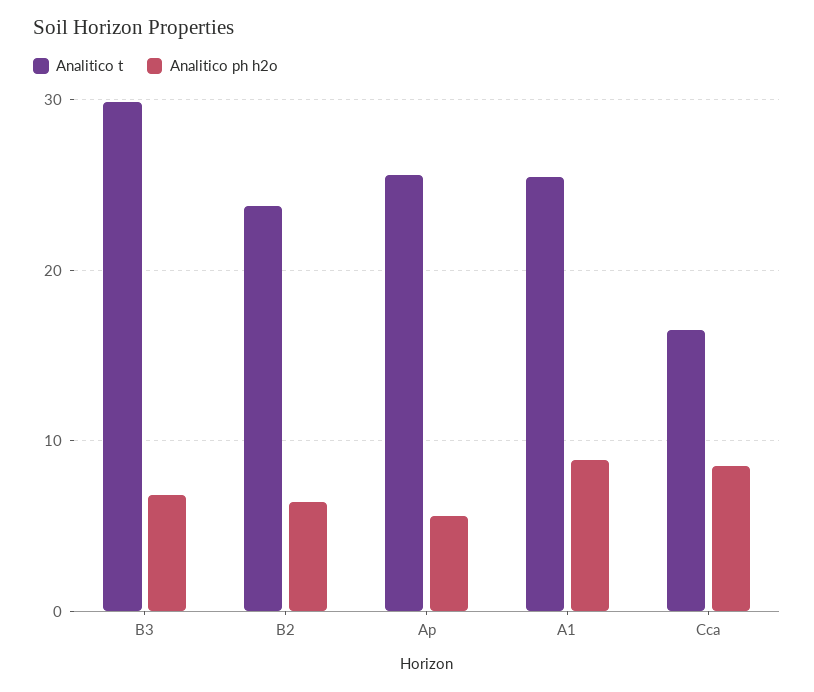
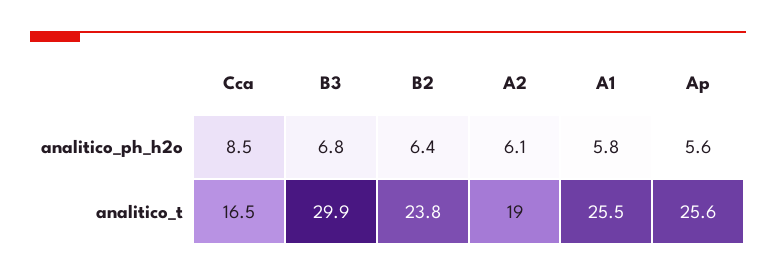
Analitico ph h2o, A1: 9 -> 5.8
Analitico ph h2o, A2: none -> 6.1
Analitico t, A2: none -> 19

